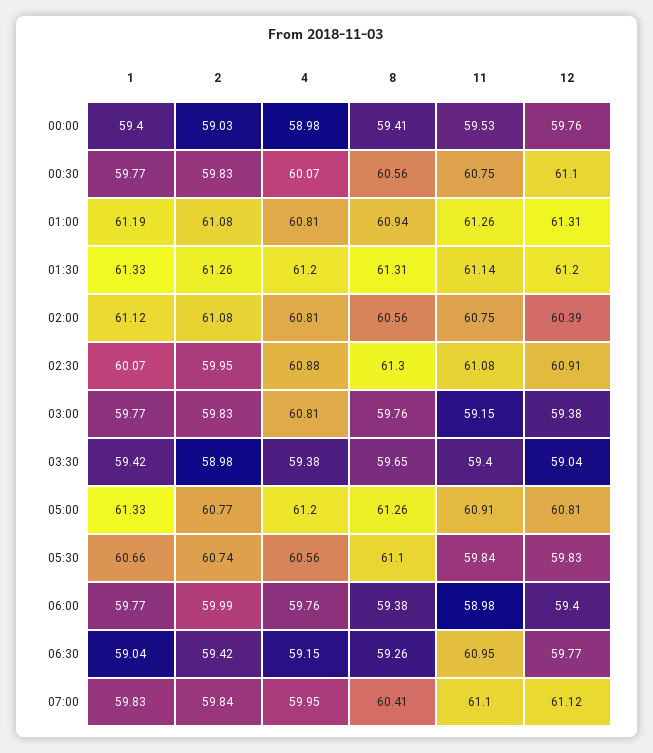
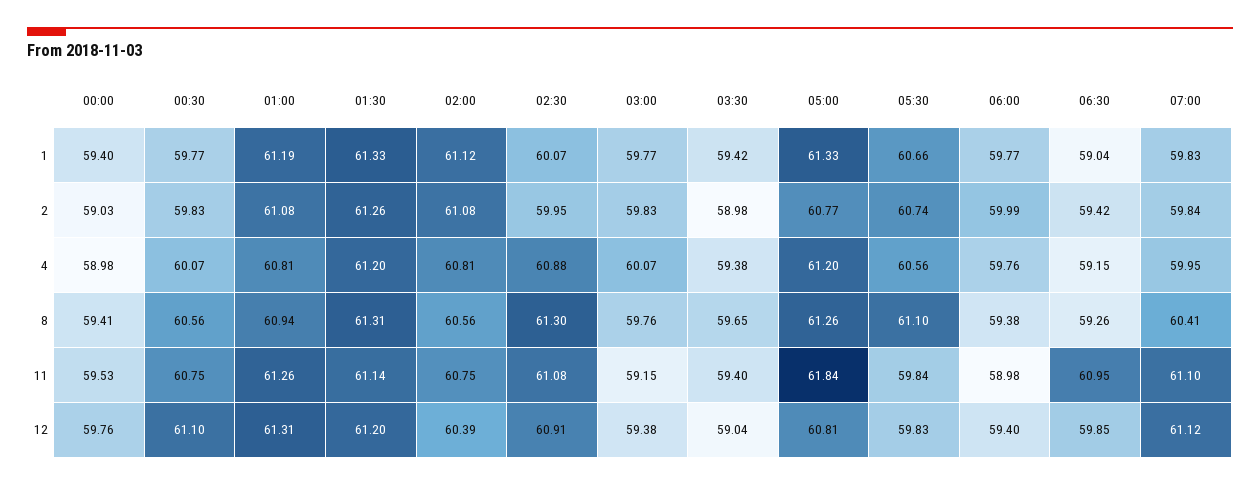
4, 03:00: 60.81 -> 60.07
11, 05:00: 60.91 -> 61.84
12, 06:30: 59.77 -> 59.85

